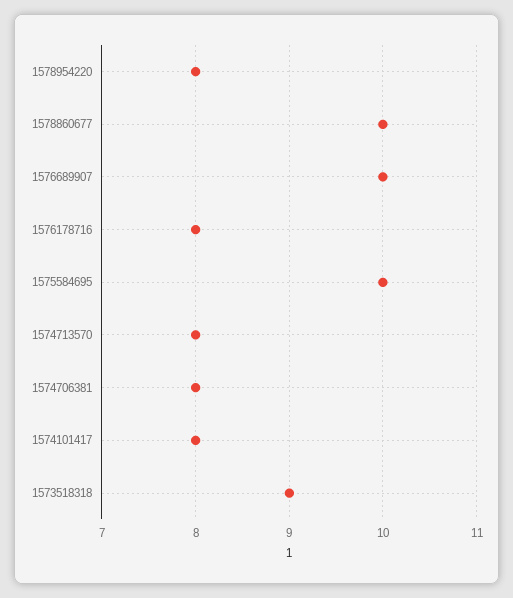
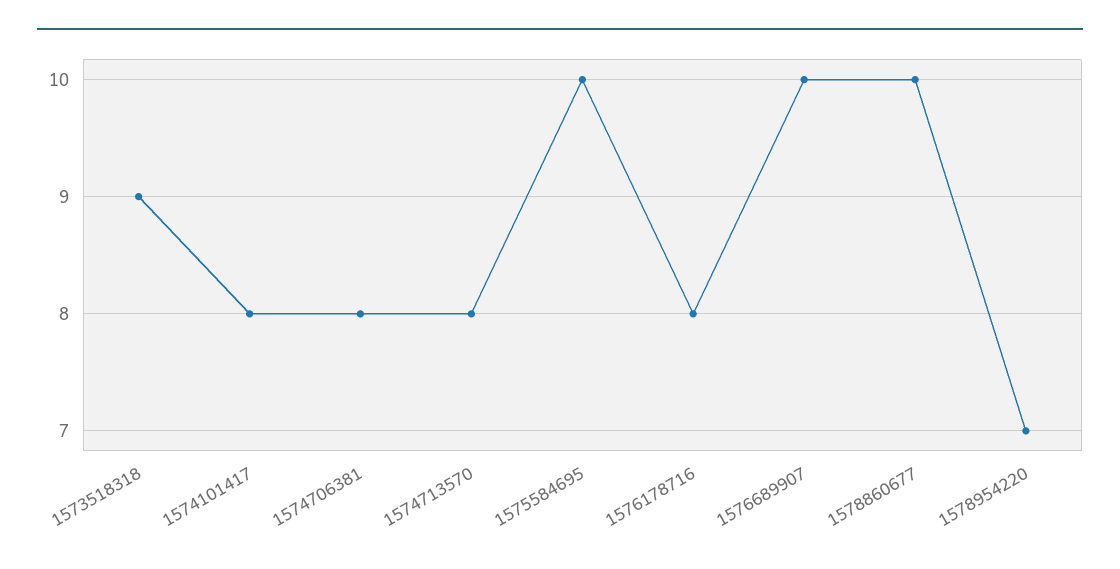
1578954220: 8 -> 7

